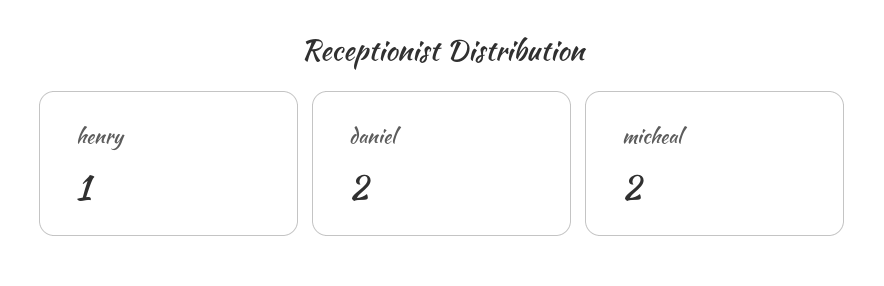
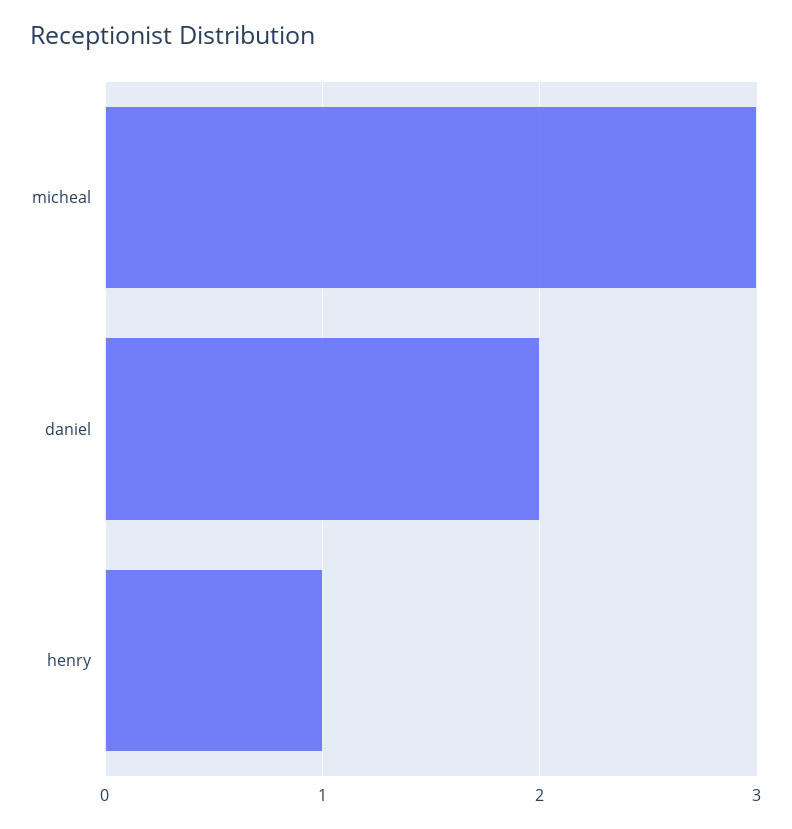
micheal: 2 -> 3

